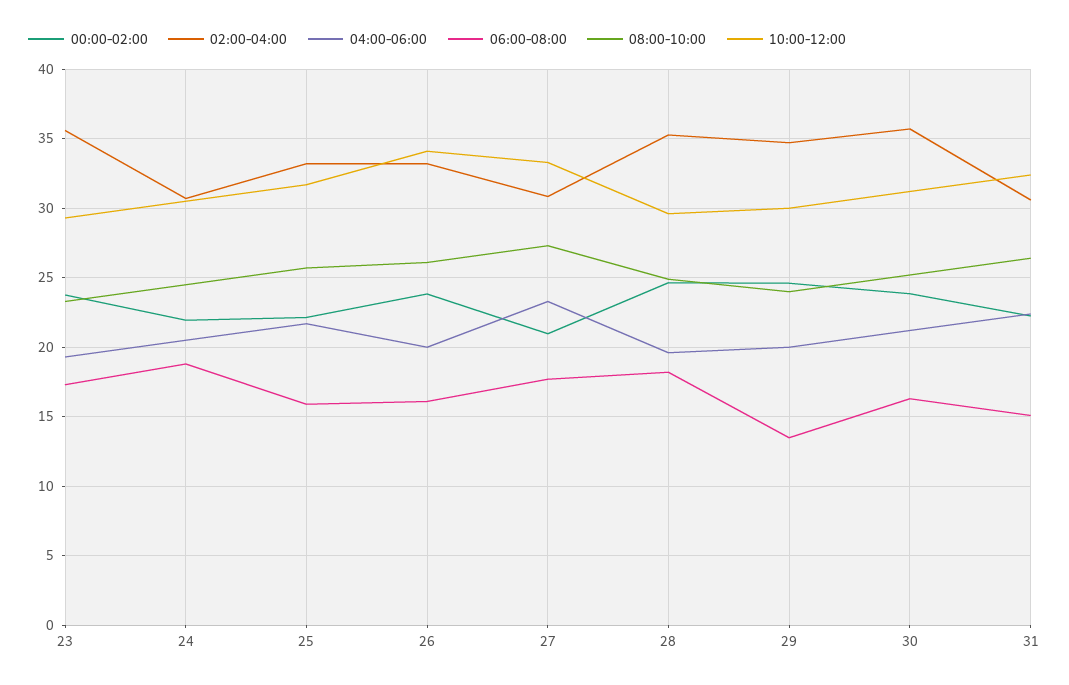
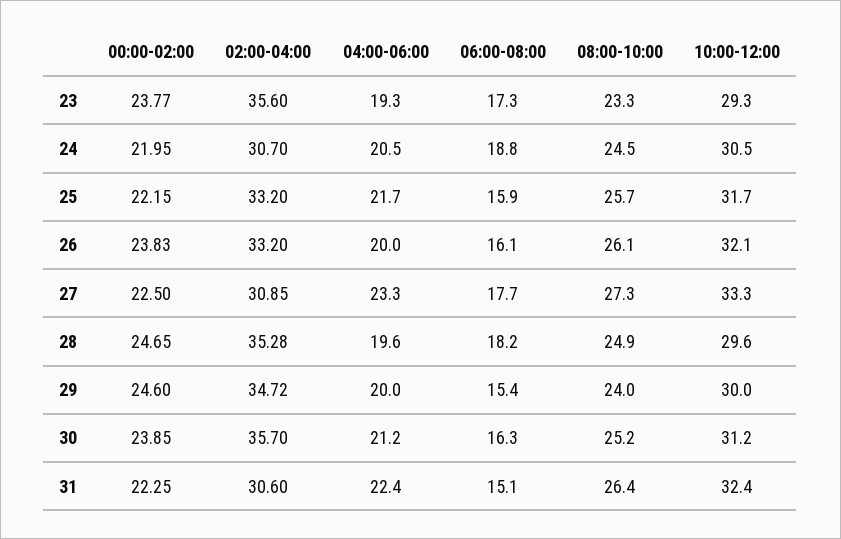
10:00-12:00, 26: 34 -> 32.1
00:00-02:00, 27: 21 -> 22.5
06:00-08:00, 29: 13.5 -> 15.4

